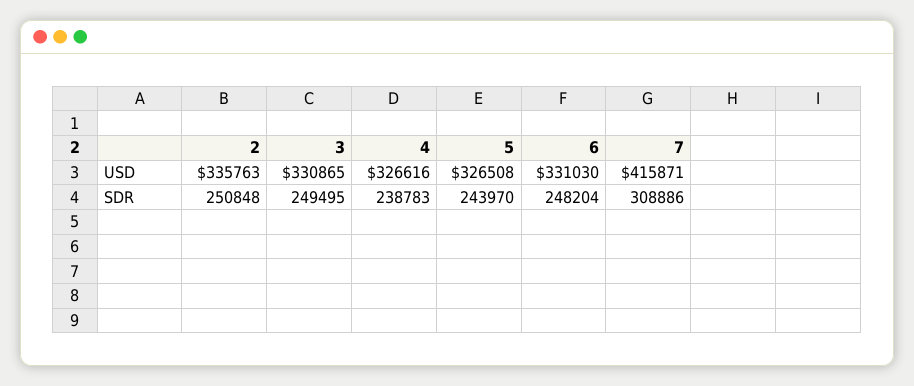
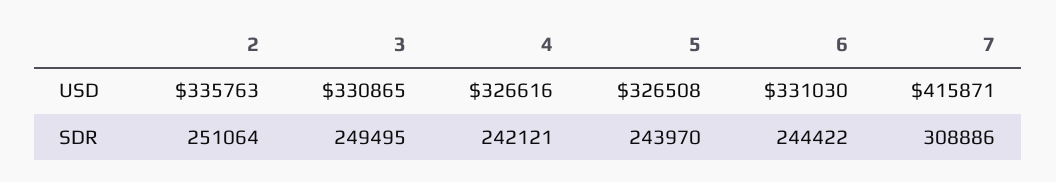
2, SDR: 250848 -> 251064
4, SDR: 238783 -> 242121
6, SDR: 248204 -> 244422

